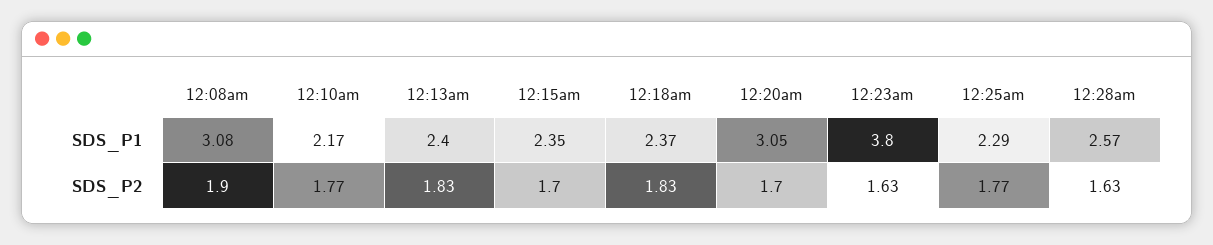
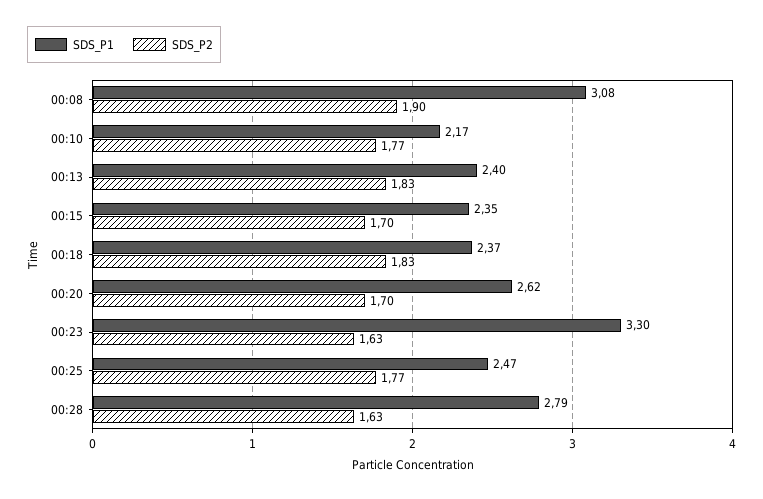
SDS_P1, 12:20am: 3.05 -> 2.62
SDS_P1, 12:23am: 3.8 -> 3.3
SDS_P1, 12:25am: 2.29 -> 2.47
SDS_P1, 12:28am: 2.57 -> 2.79

